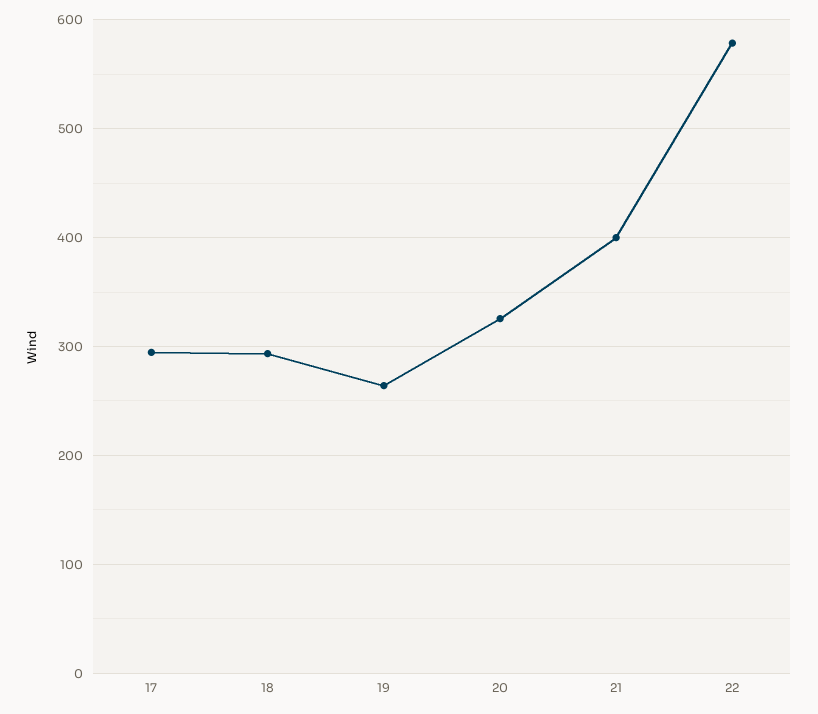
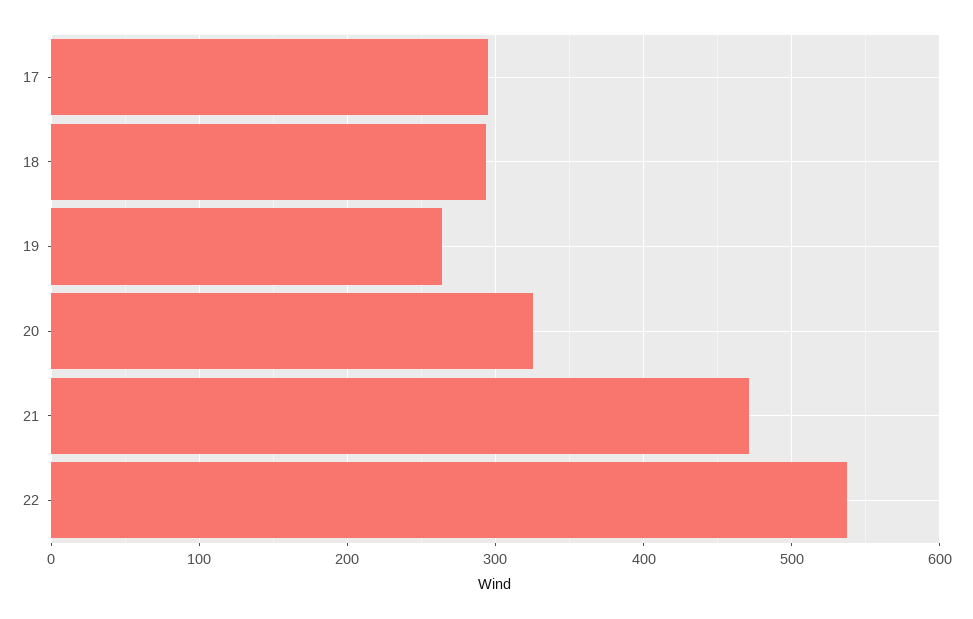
21: 400 -> 470
22: 580 -> 540

